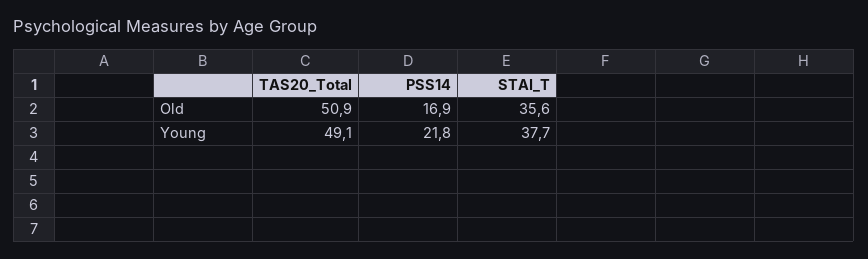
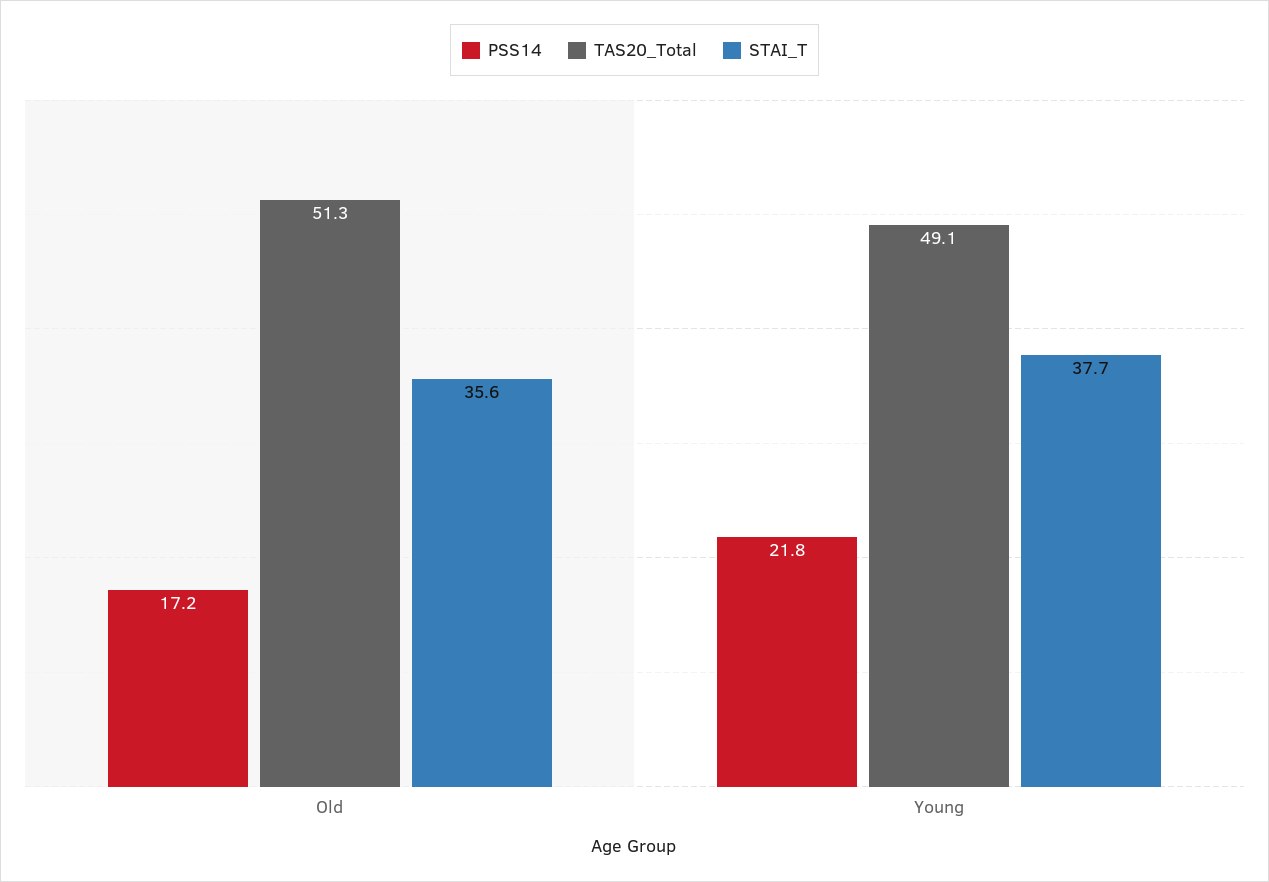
TAS20_Total, Old: 50.9 -> 51.3
PSS14, Old: 16.9 -> 17.2

